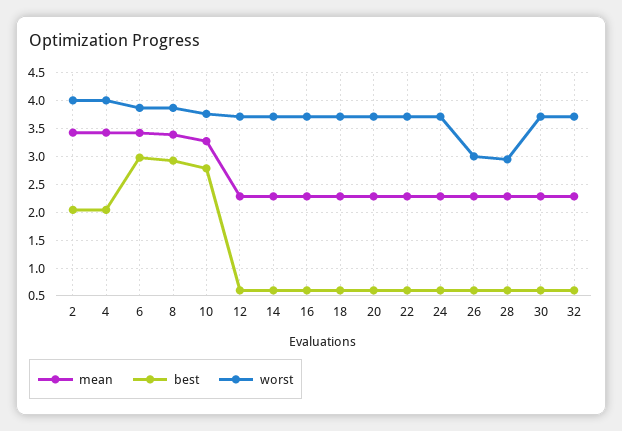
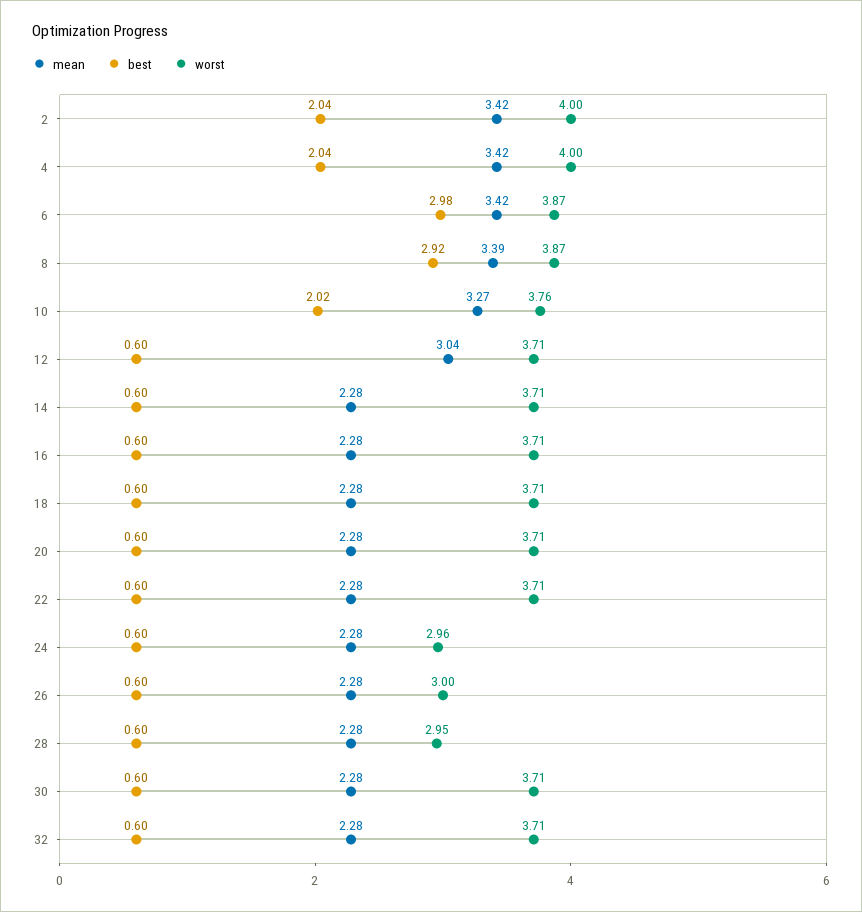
best, 10: 2.75 -> 2.02
mean, 12: 2.25 -> 3.04
worst, 24: 3.75 -> 2.96

